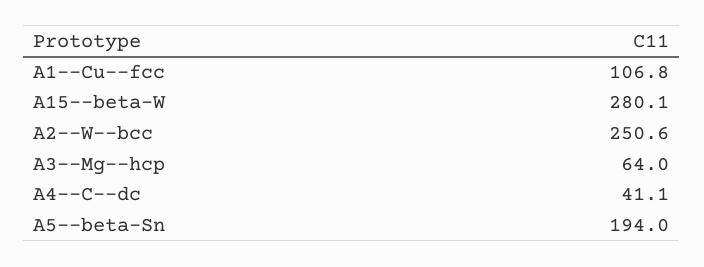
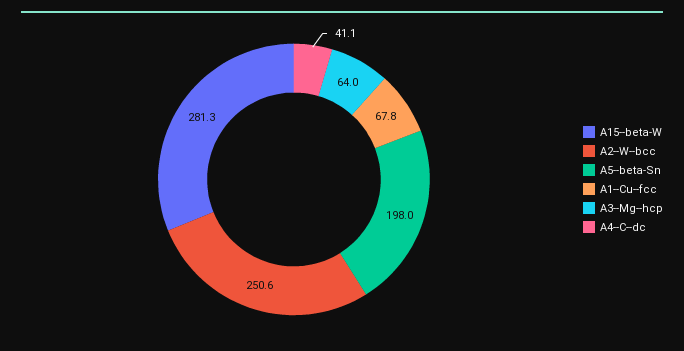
A1--Cu--fcc: 106.8 -> 67.8
A15--beta-W: 280.1 -> 281.3
A5--beta-Sn: 194 -> 198

